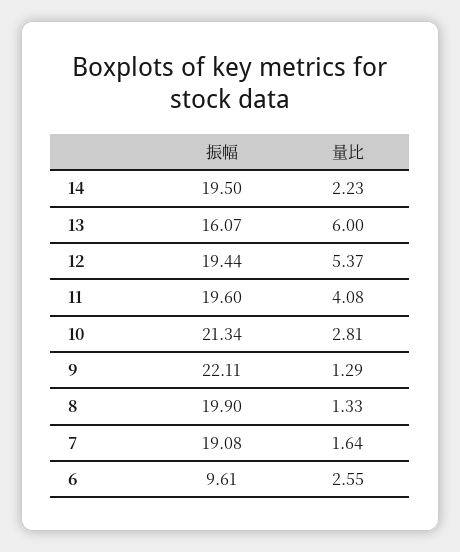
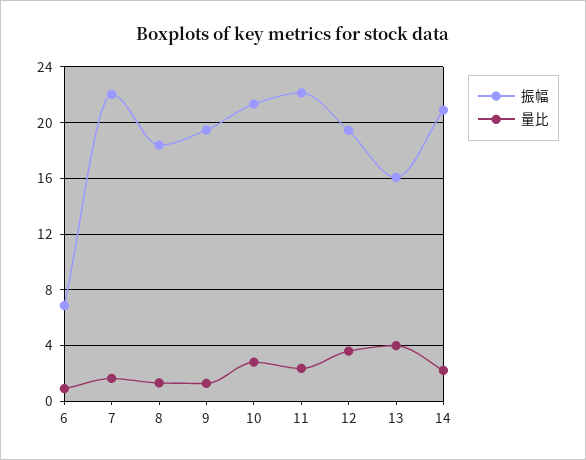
振幅, 14: 19.5 -> 21
量比, 13: 6 -> 4
量比, 12: 5.37 -> 3.5
振幅, 11: 19.6 -> 22
量比, 11: 4.08 -> 2.5
振幅, 9: 22.11 -> 19.5
振幅, 8: 19.9 -> 18.5
振幅, 7: 19.08 -> 22
振幅, 6: 9.61 -> 7
量比, 6: 2.55 -> 1

